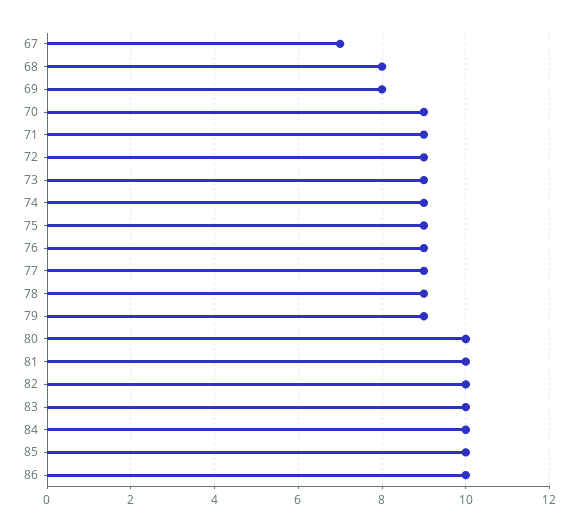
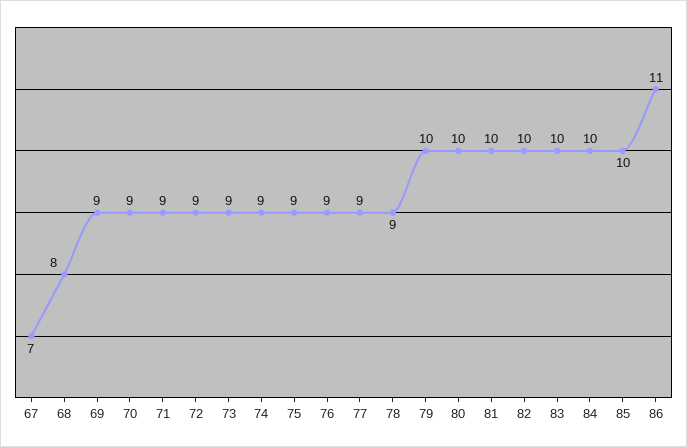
69: 8 -> 9
79: 9 -> 10
86: 10 -> 11

